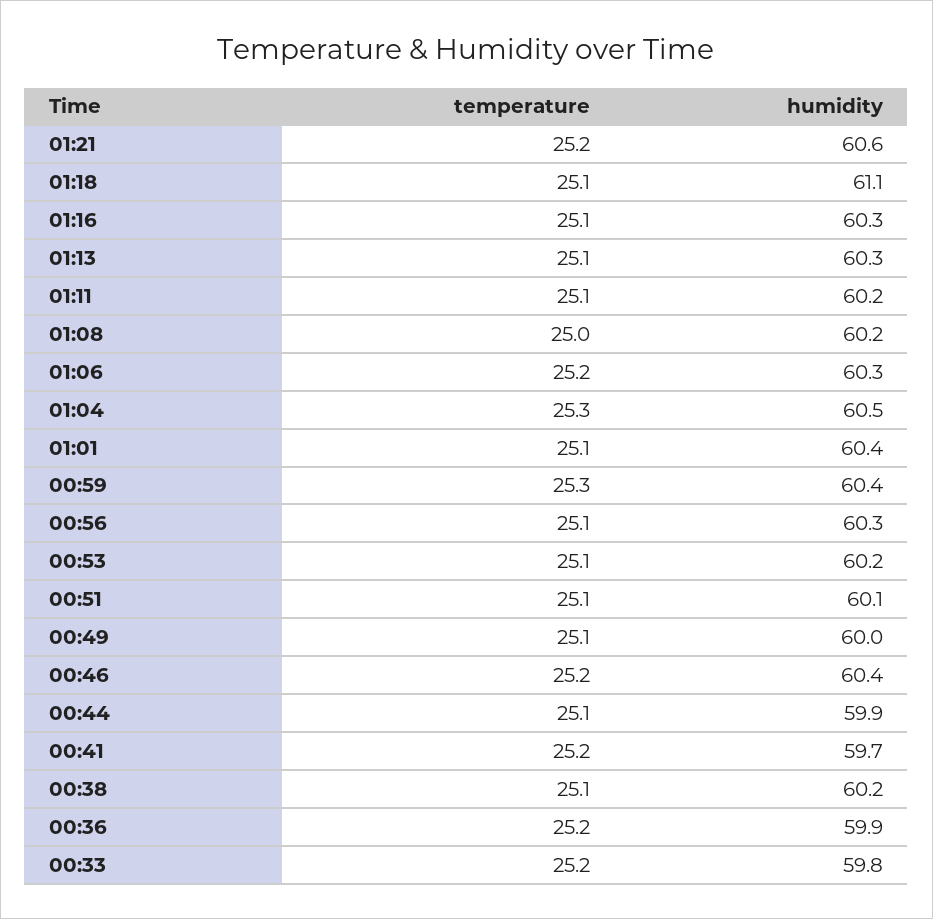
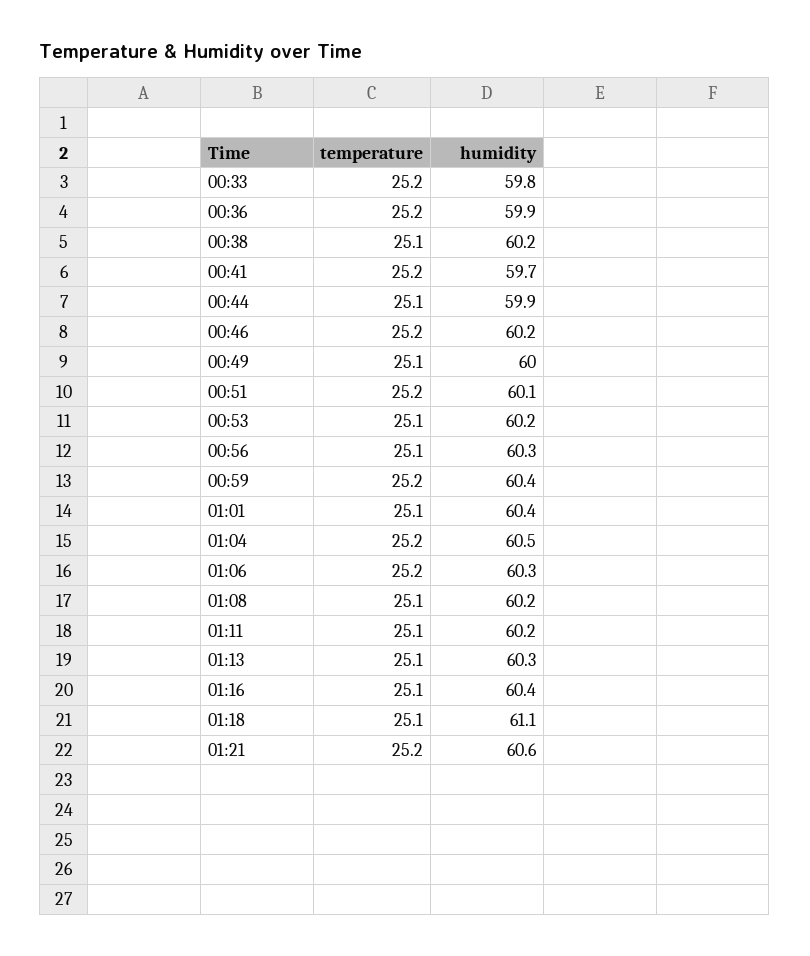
humidity, 01:16: 60.3 -> 60.4
temperature, 01:08: 25 -> 25.1
temperature, 01:04: 25.3 -> 25.2
temperature, 00:59: 25.3 -> 25.2
temperature, 00:51: 25.1 -> 25.2
humidity, 00:46: 60.4 -> 60.2

